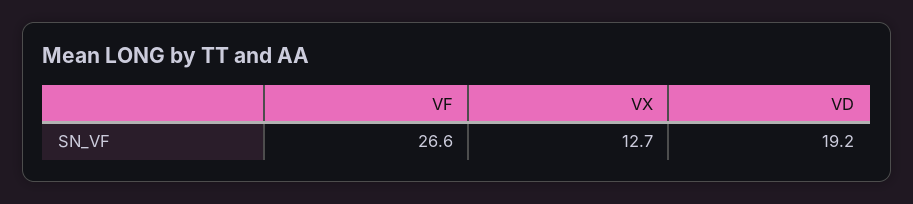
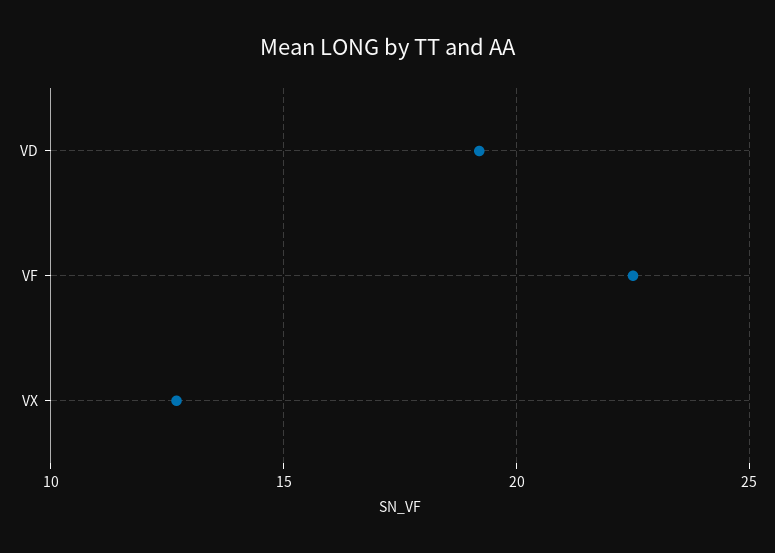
VF: 26.6 -> 22.5

